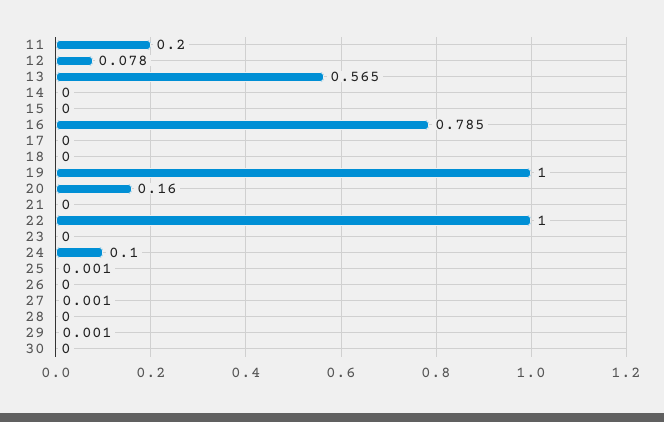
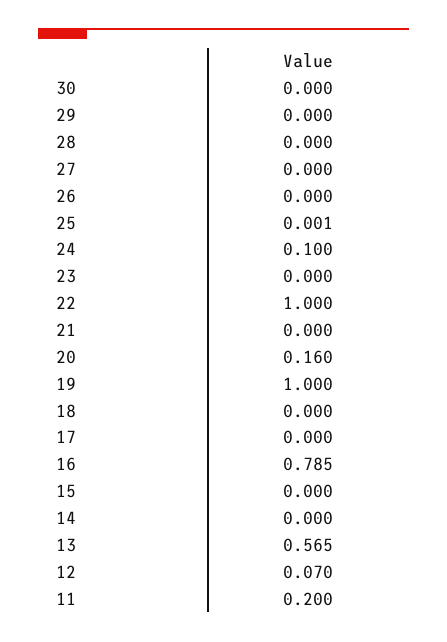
12: 0.078 -> 0.07
27: 0.001 -> 0
29: 0.001 -> 0

